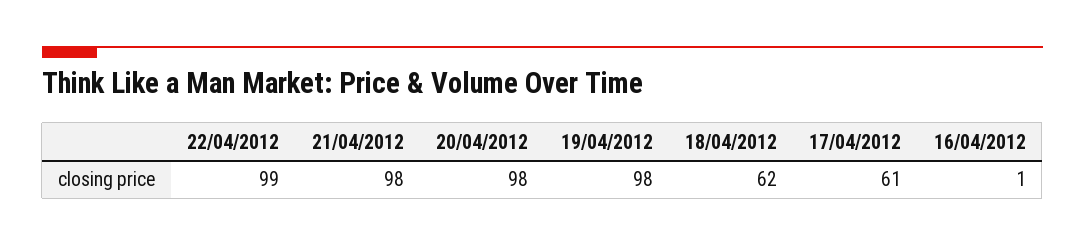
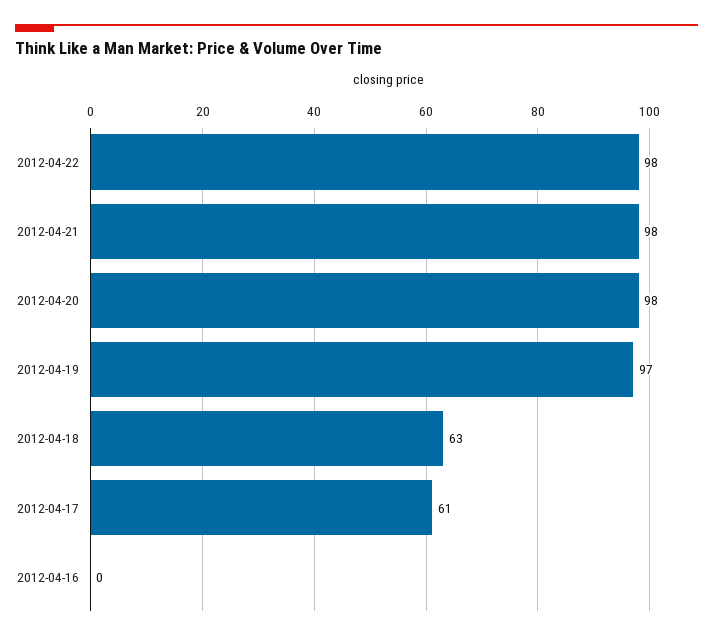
22/04/2012: 99 -> 98
19/04/2012: 98 -> 97
18/04/2012: 62 -> 63
16/04/2012: 1 -> 0

